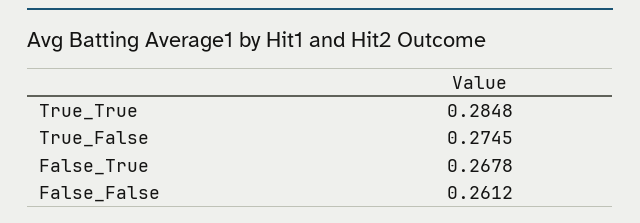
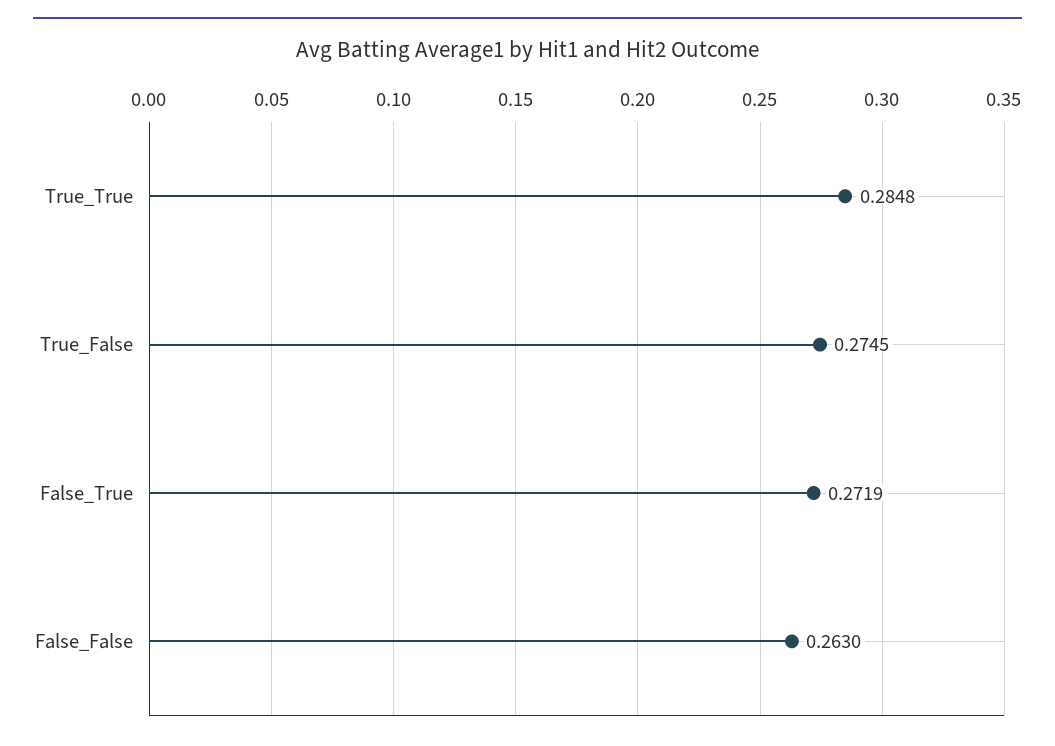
False_True: 0.2678 -> 0.2719
False_False: 0.2612 -> 0.263

